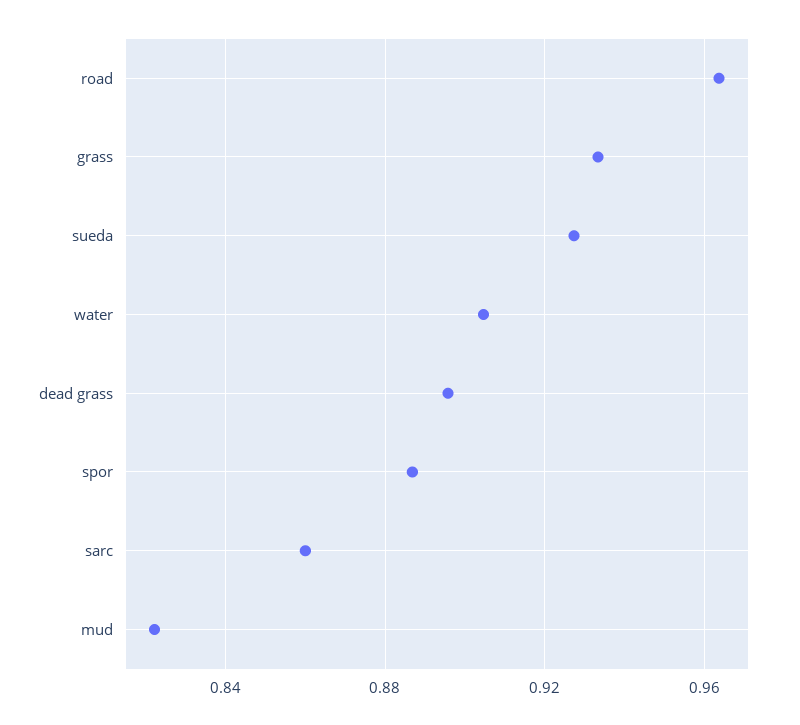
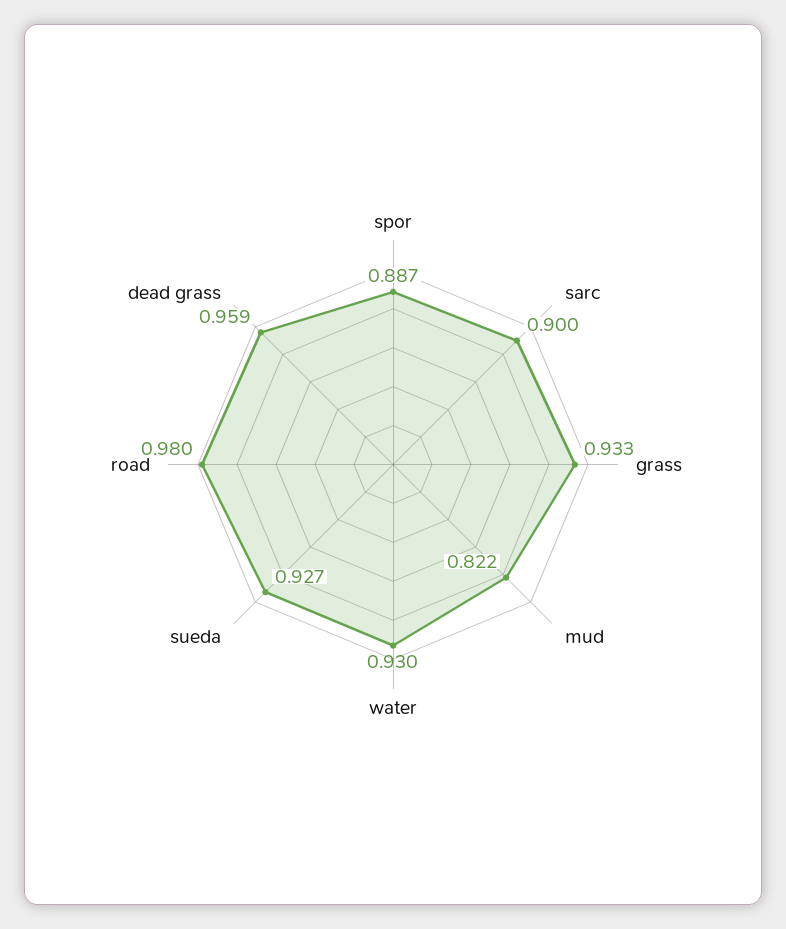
road: 0.965 -> 0.98
water: 0.905 -> 0.93
dead grass: 0.895 -> 0.959
sarc: 0.86 -> 0.9

